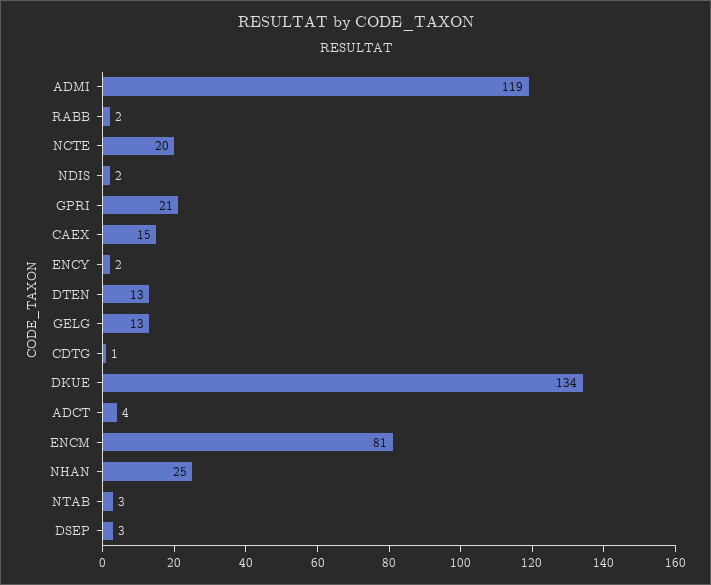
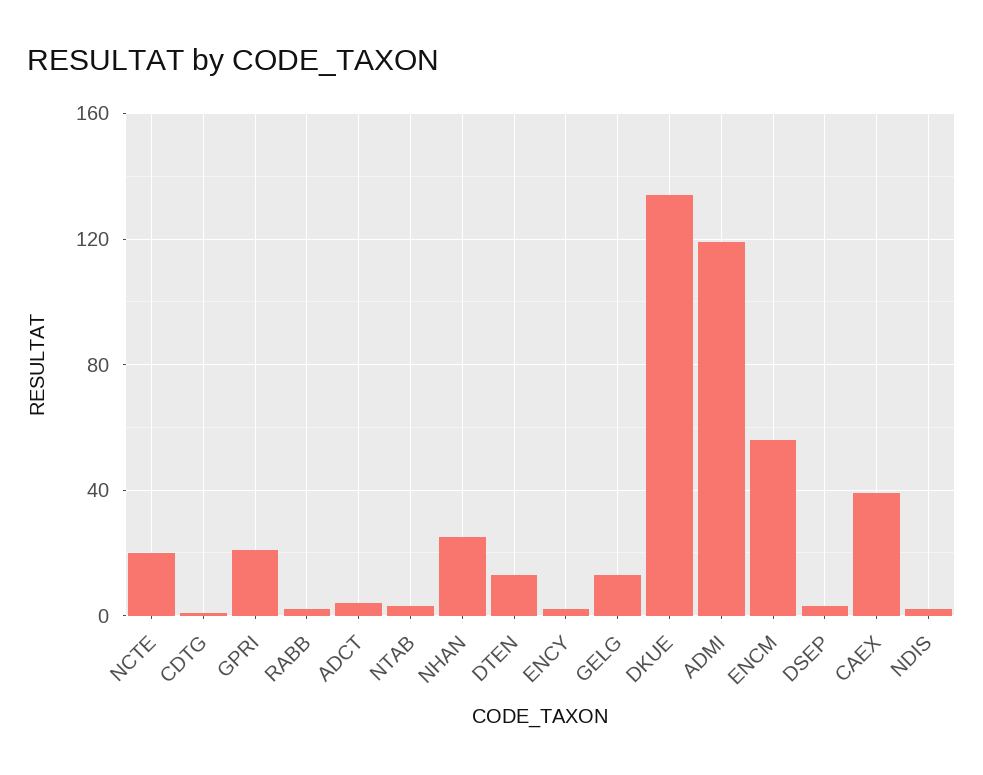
CAEX: 15 -> 40
ENCM: 81 -> 55

